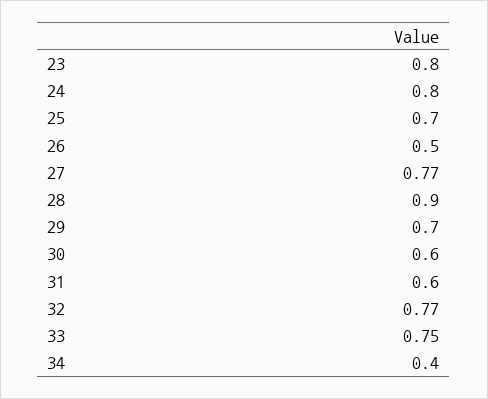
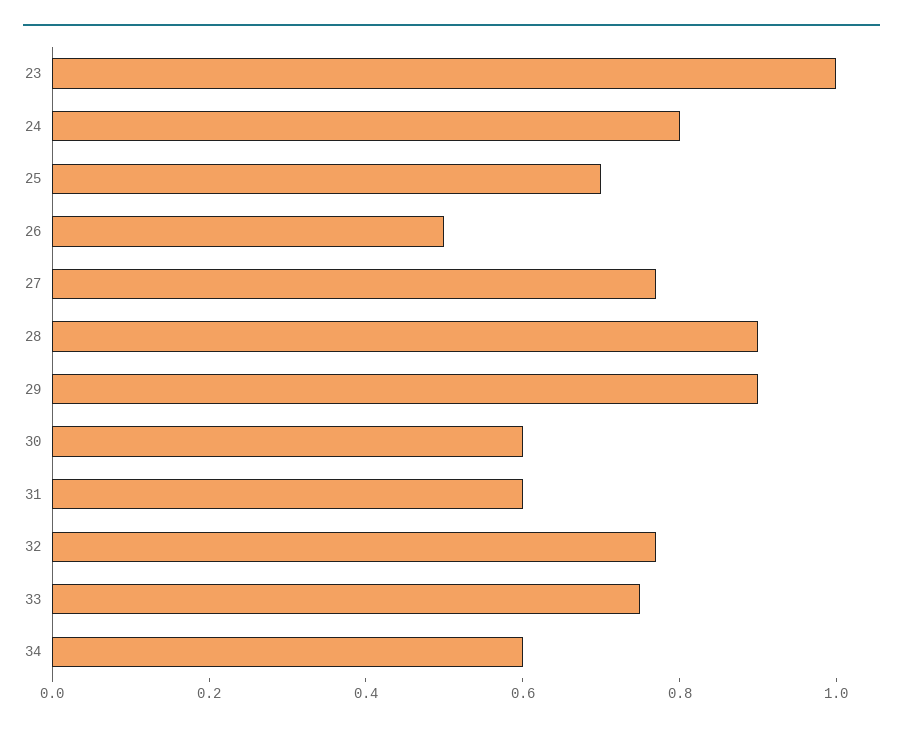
23: 0.8 -> 1
29: 0.7 -> 0.9
34: 0.4 -> 0.6

